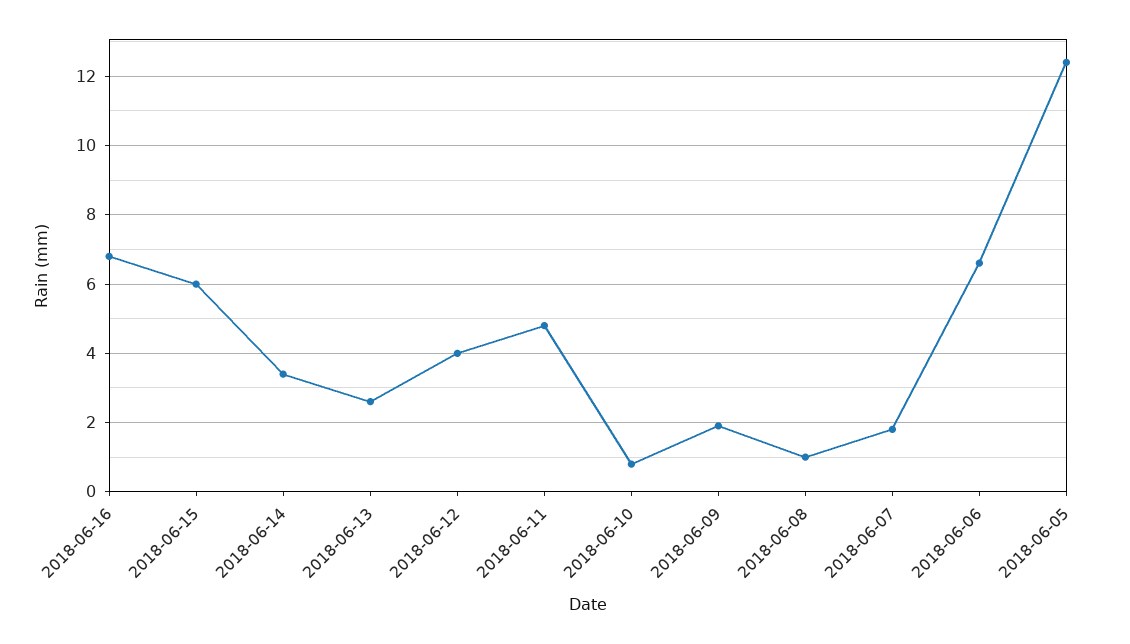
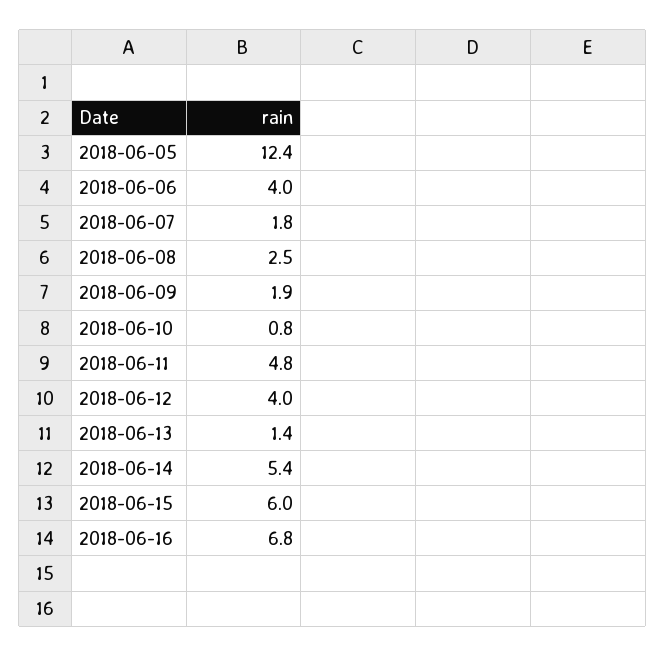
2018-06-14: 3.5 -> 5.4
2018-06-13: 2.5 -> 1.4
2018-06-08: 1 -> 2.5
2018-06-06: 6.5 -> 4

